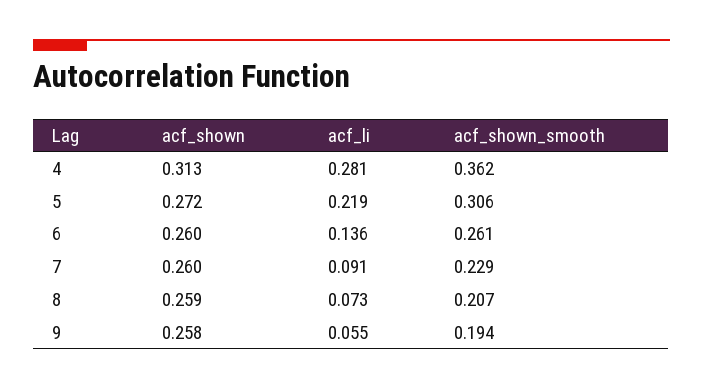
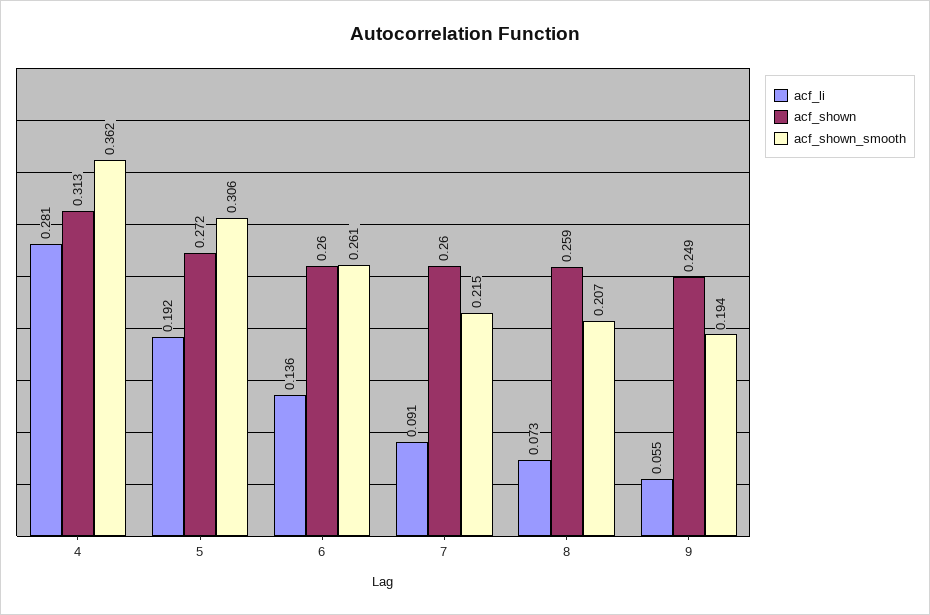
acf_li, 5: 0.219 -> 0.192
acf_shown_smooth, 7: 0.229 -> 0.215
acf_shown, 9: 0.258 -> 0.249

